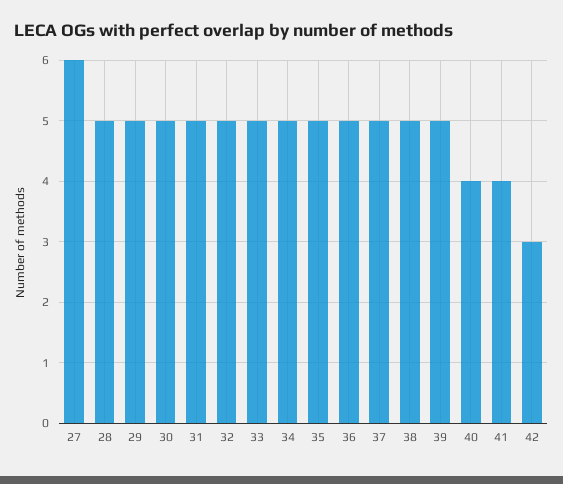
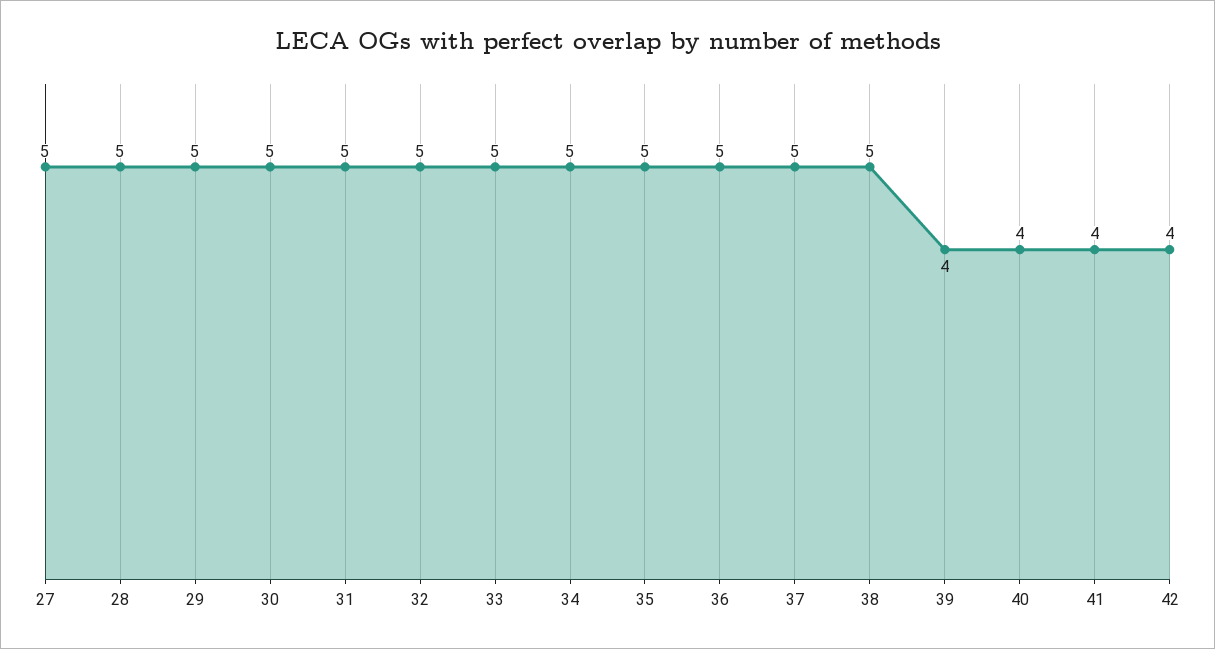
27: 6 -> 5
39: 5 -> 4
42: 3 -> 4

